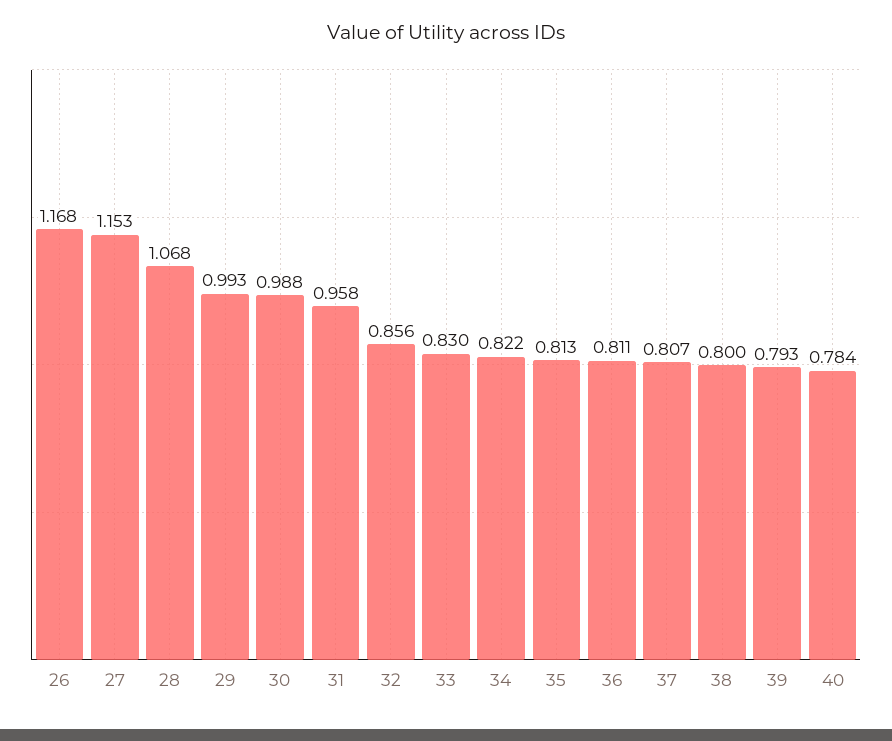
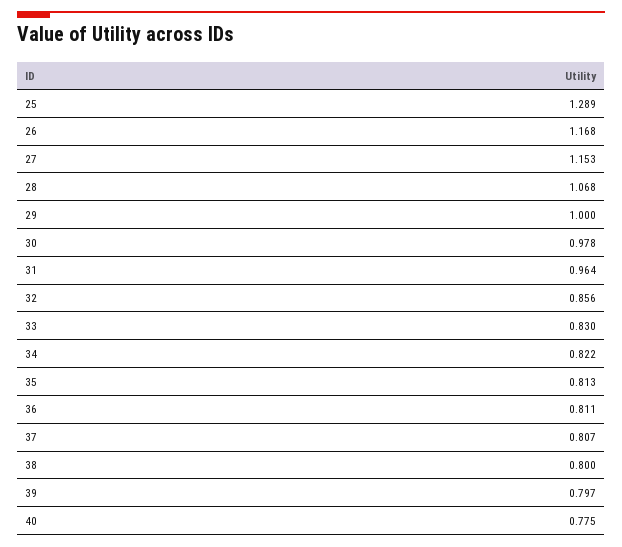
29: 0.993 -> 1
30: 0.988 -> 0.978
31: 0.958 -> 0.964
39: 0.793 -> 0.797
40: 0.784 -> 0.775
25: none -> 1.289

